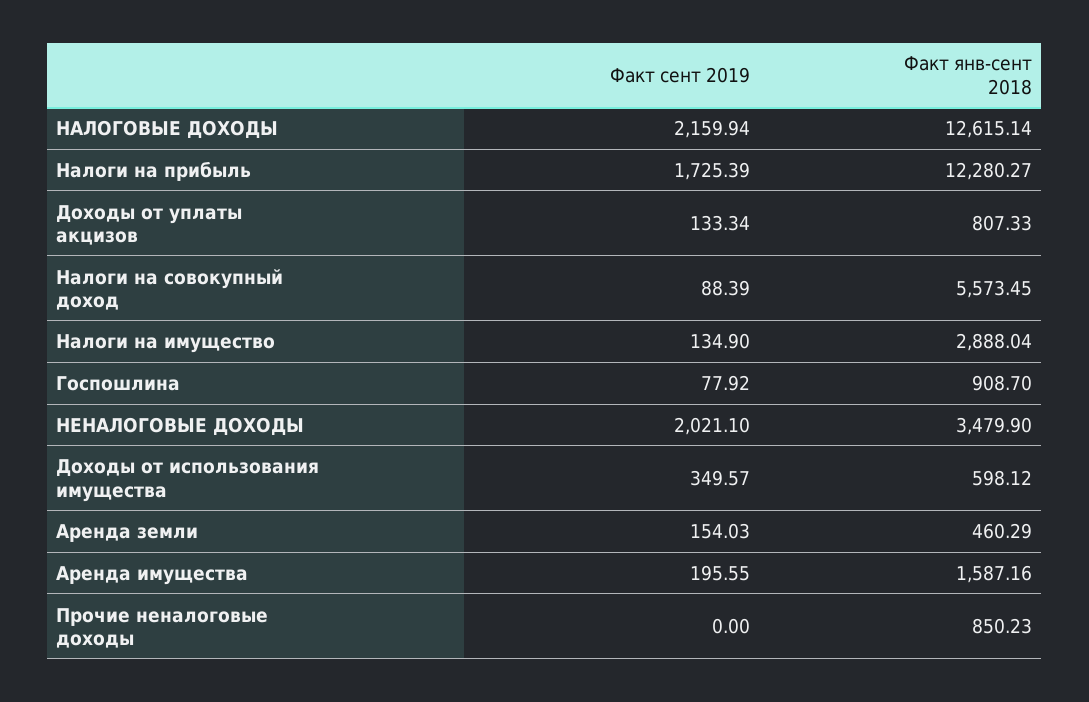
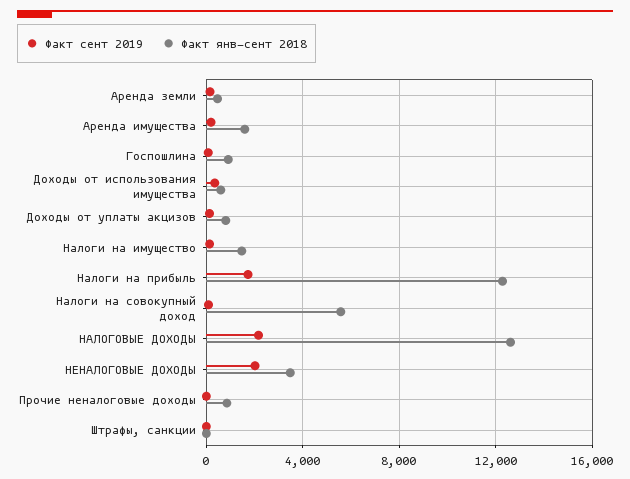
Факт янв-сент 2018, Налоги на имущество: 2888.04 -> 1500
Факт сент 2019, Штрафы, санкции: none -> 0
Факт янв-сент 2018, Штрафы, санкции: none -> 0

